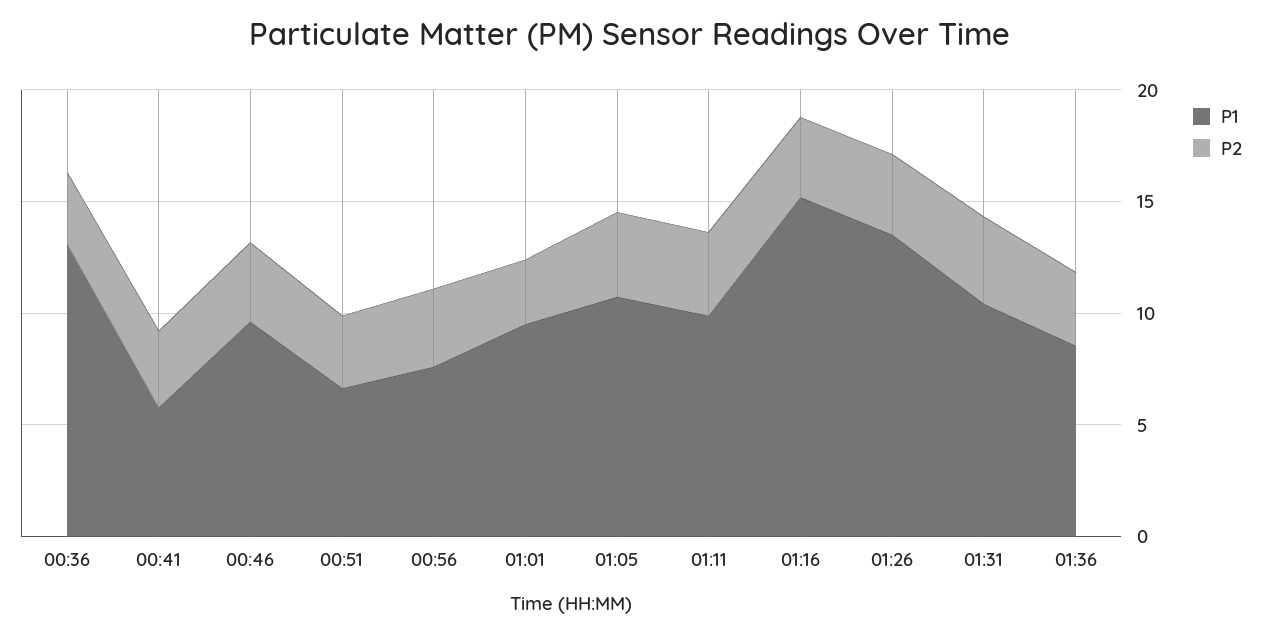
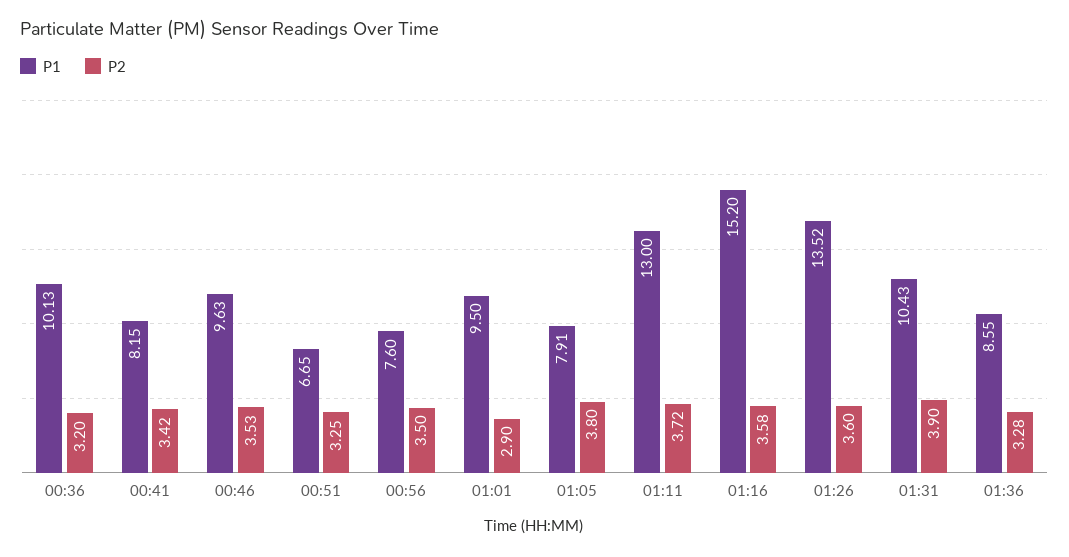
P1, 00:36: 13 -> 10.13
P1, 00:41: 6 -> 8.15
P1, 01:05: 11 -> 7.91
P1, 01:11: 10 -> 13

